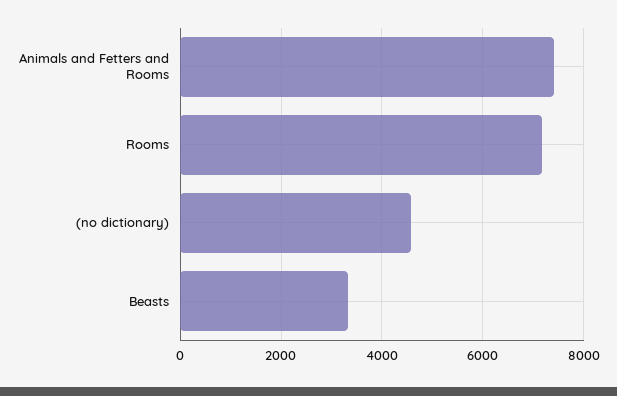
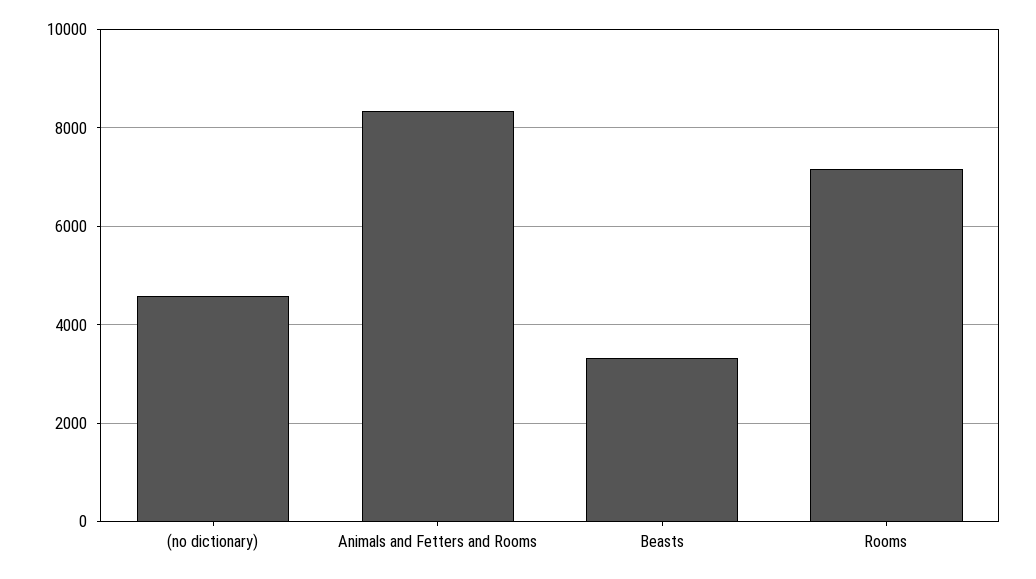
Animals and Fetters and Rooms: 7400 -> 8400

